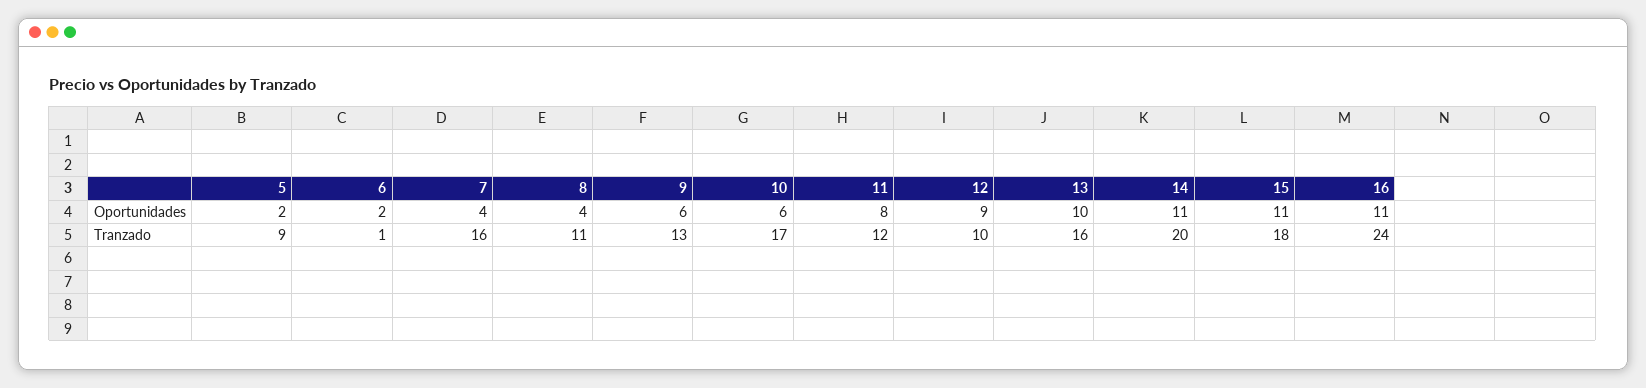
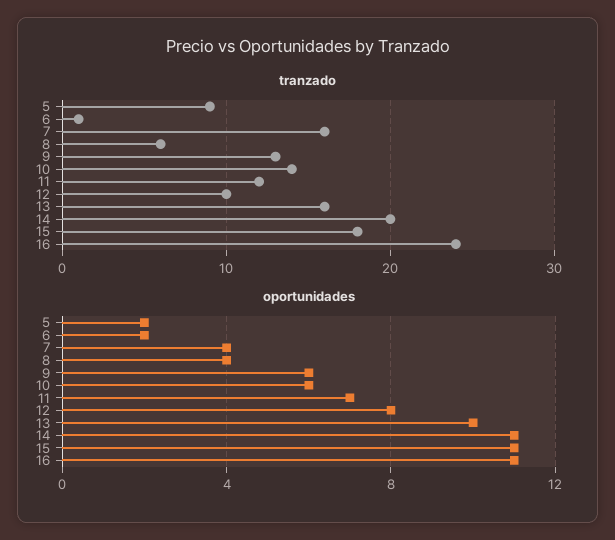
Oportunidades, 11: 8 -> 7
Oportunidades, 12: 9 -> 8
Tranzado, 8: 11 -> 6
Tranzado, 10: 17 -> 14

